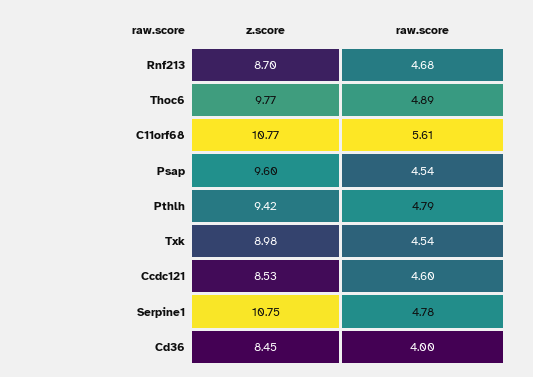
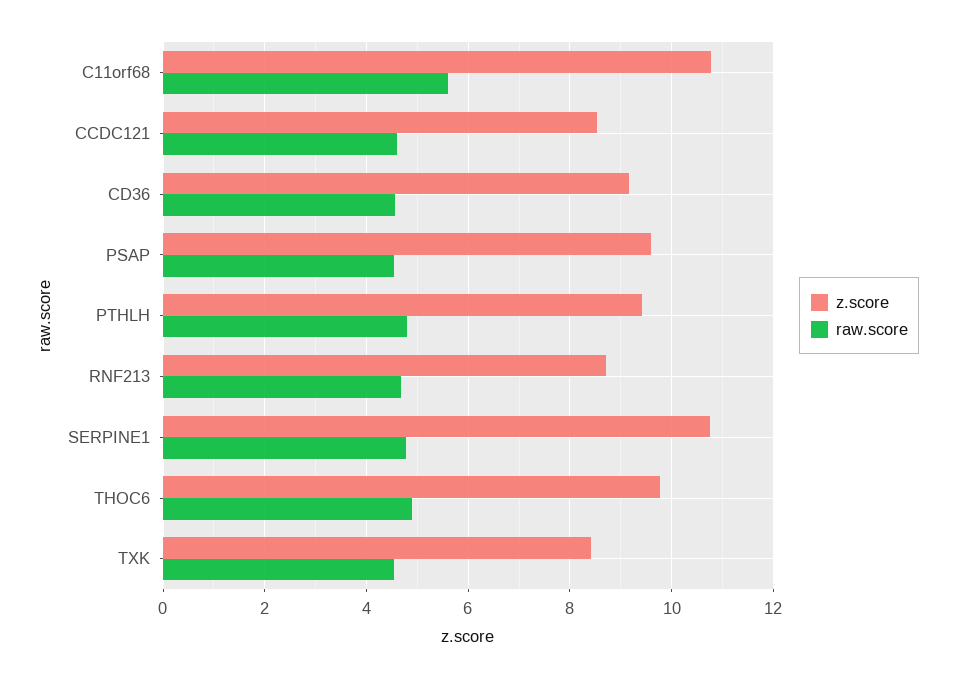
z.score, Txk: 8.98 -> 8.4
z.score, Cd36: 8.45 -> 9.2
raw.score, Cd36: 4 -> 4.6

